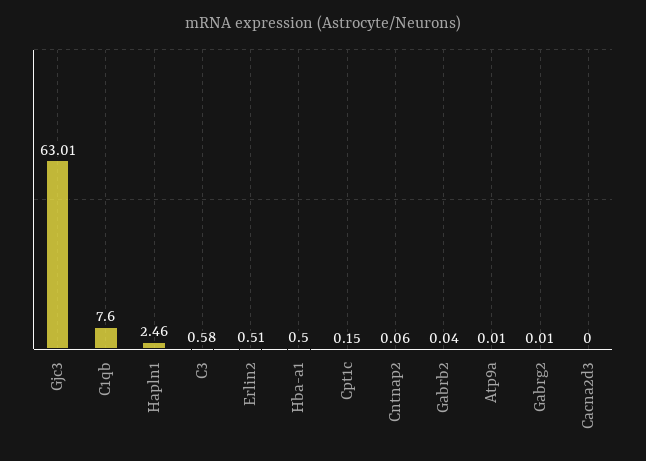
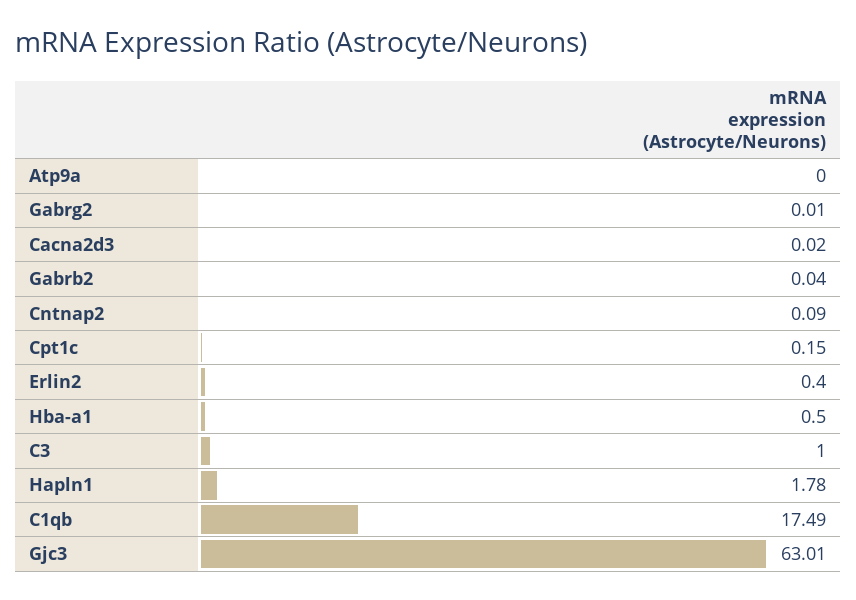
C1qb: 7.6 -> 17.49
Hapln1: 2.46 -> 1.78
C3: 0.58 -> 1
Erlin2: 0.51 -> 0.4
Cntnap2: 0.06 -> 0.09
Atp9a: 0.01 -> 0
Cacna2d3: 0 -> 0.02

